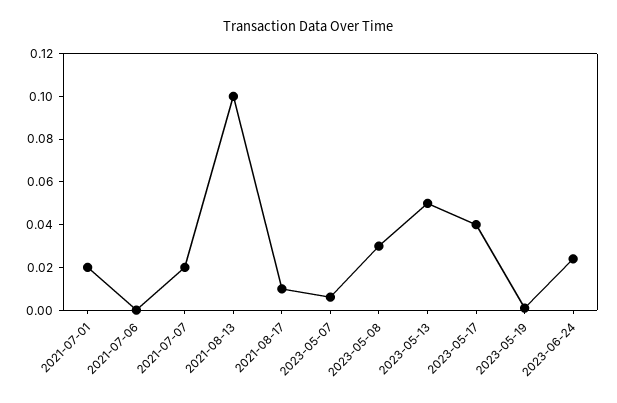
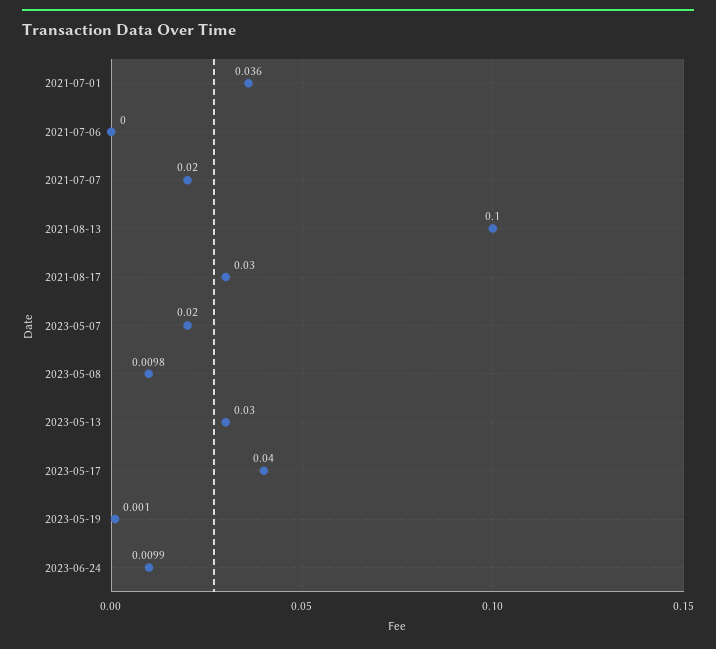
2021-07-01: 0.02 -> 0.036
2021-08-17: 0.01 -> 0.03
2023-05-07: 0.005 -> 0.02
2023-05-08: 0.03 -> 0.0098
2023-05-13: 0.05 -> 0.03
2023-06-24: 0.025 -> 0.0099

